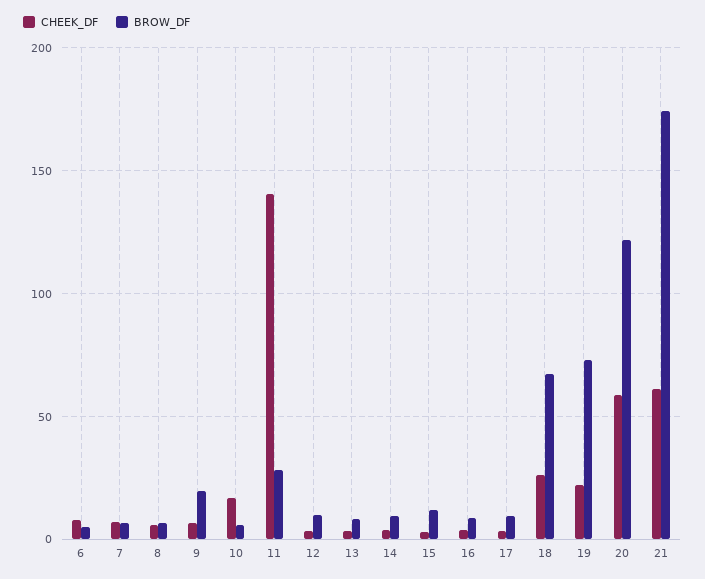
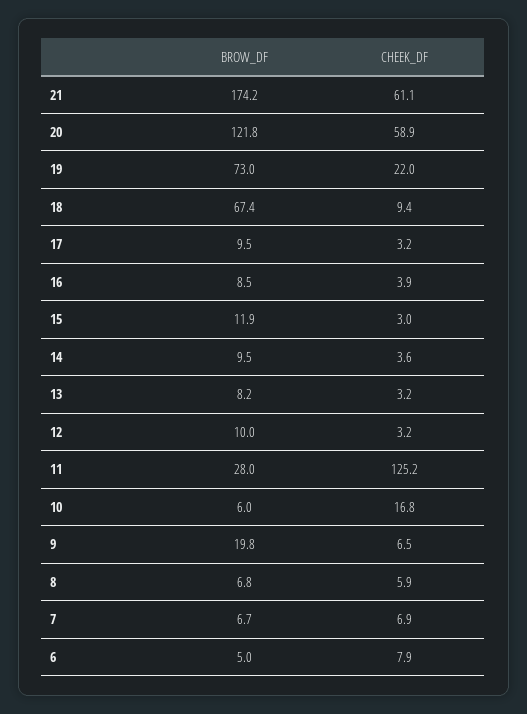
CHEEK_DF, 11: 140 -> 125.2
CHEEK_DF, 18: 25 -> 9.4

